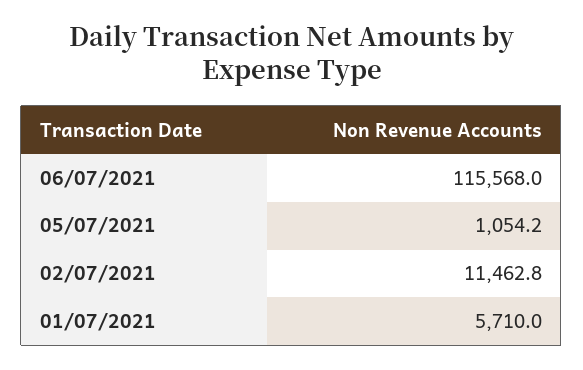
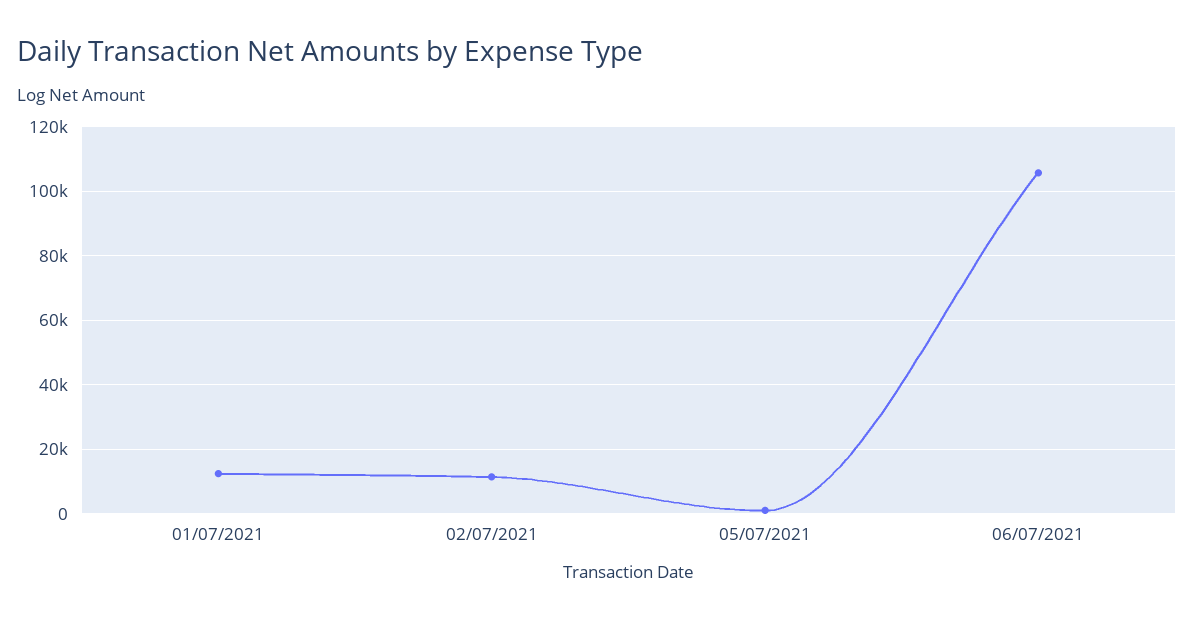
06/07/2021: 115568 -> 106000
01/07/2021: 5710 -> 12000

